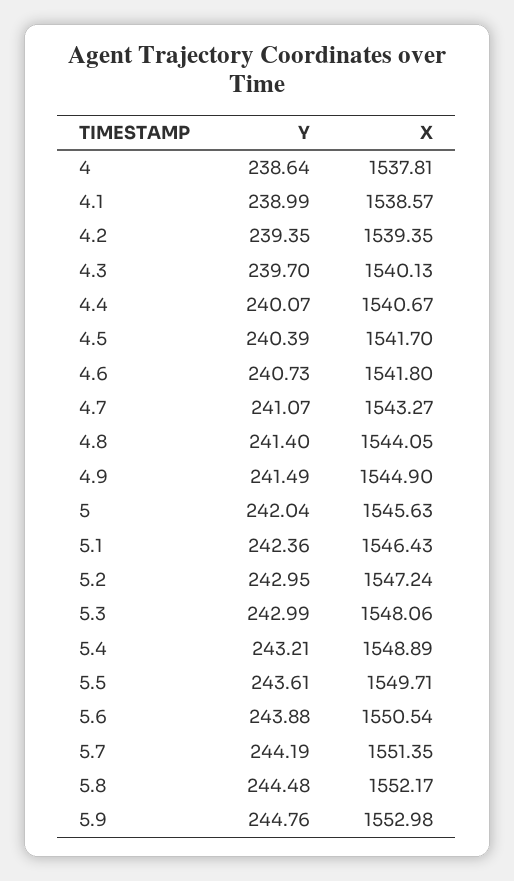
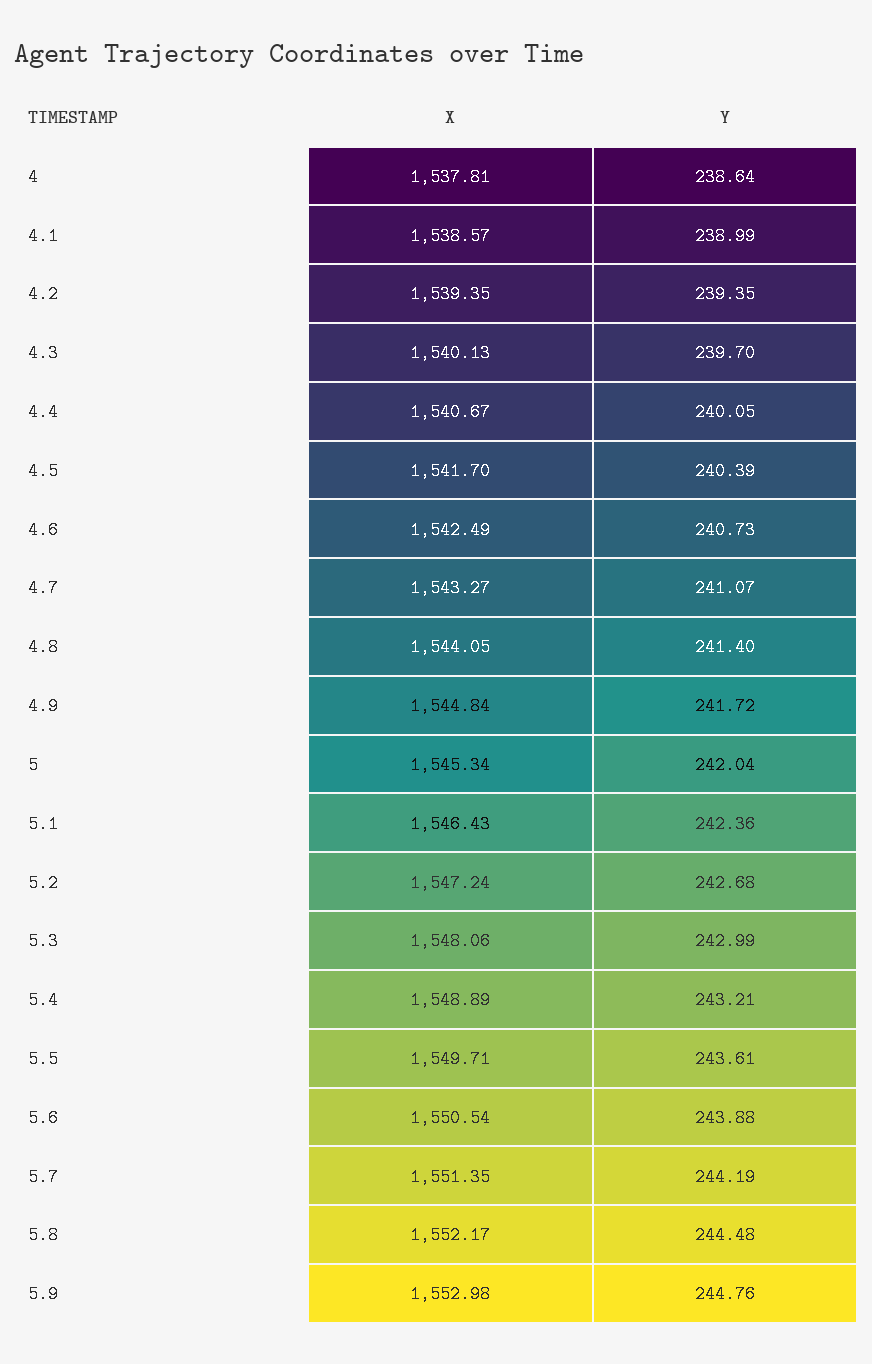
Y, 4.4: 240.07 -> 240.05
X, 4.6: 1541.8 -> 1542.49
Y, 4.9: 241.49 -> 241.72
X, 4.9: 1544.9 -> 1544.84
X, 5: 1545.63 -> 1545.34
Y, 5.2: 242.95 -> 242.68

